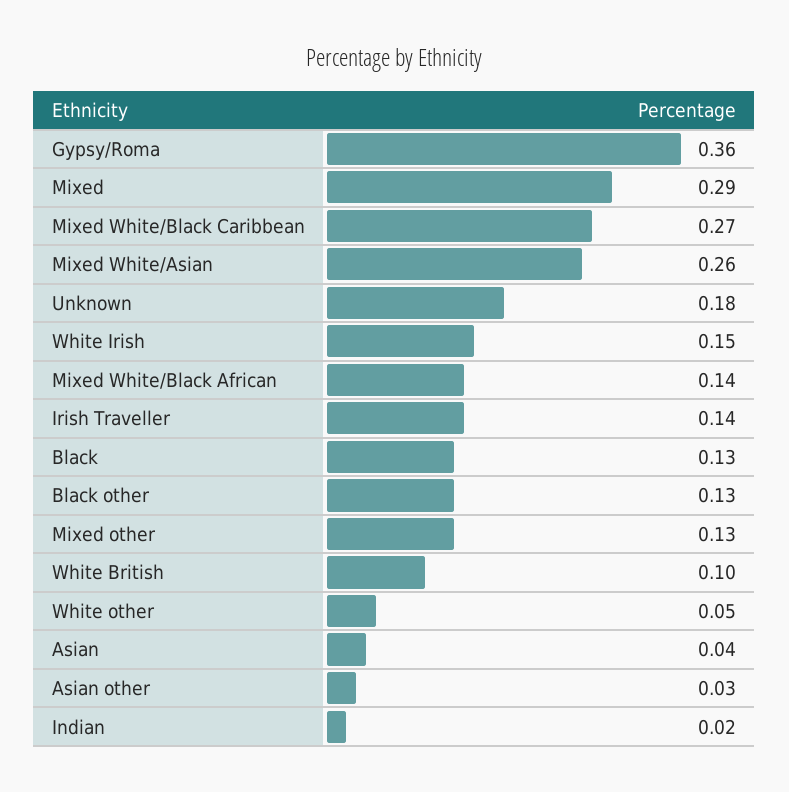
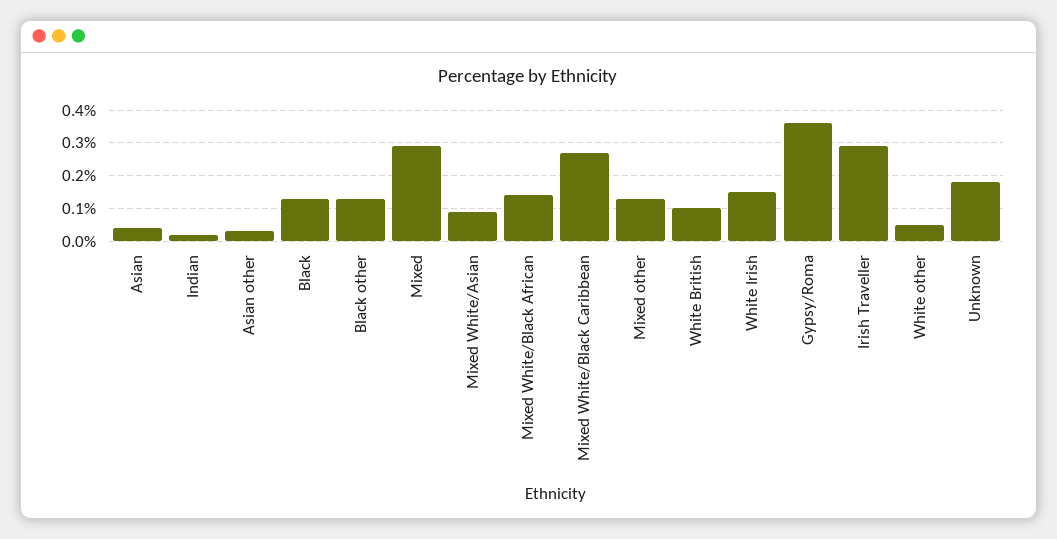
Mixed White/Asian: 0.26 -> 0.1
Irish Traveller: 0.14 -> 0.3

